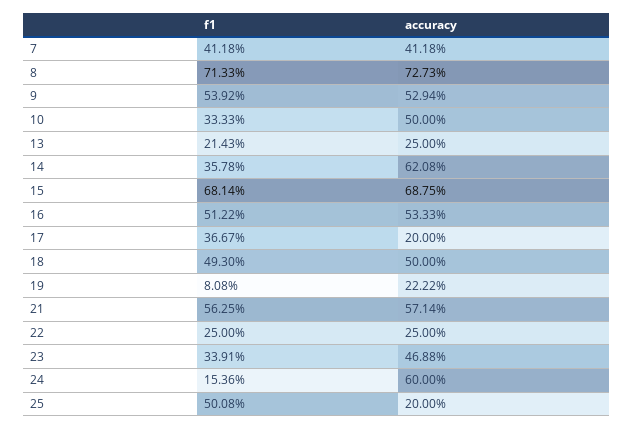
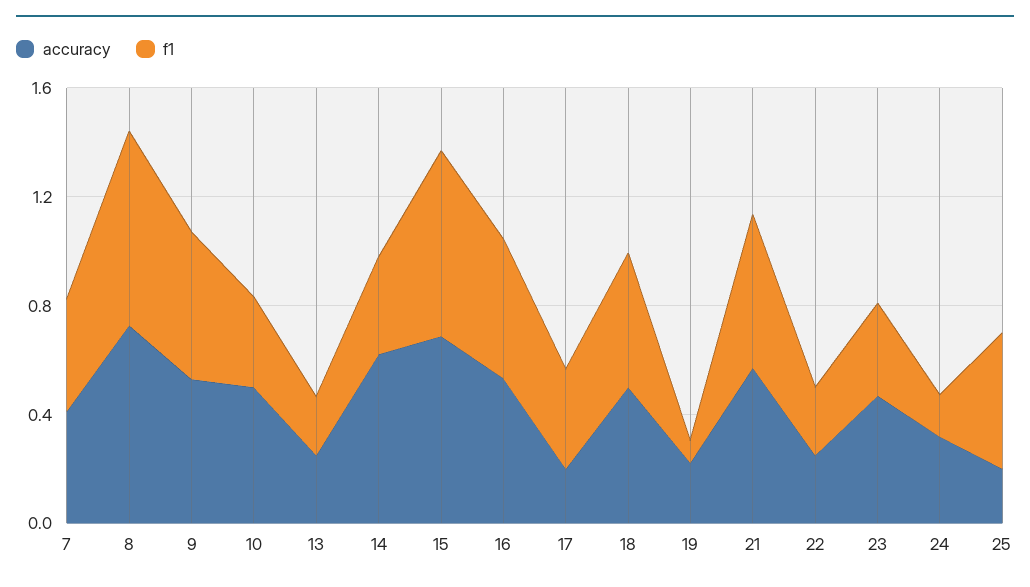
accuracy, 24: 0.6 -> 0.3

